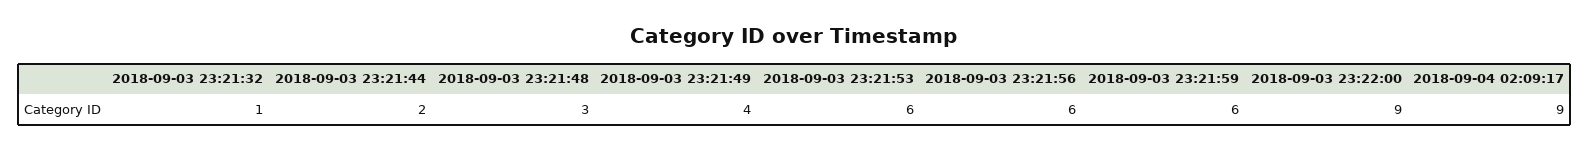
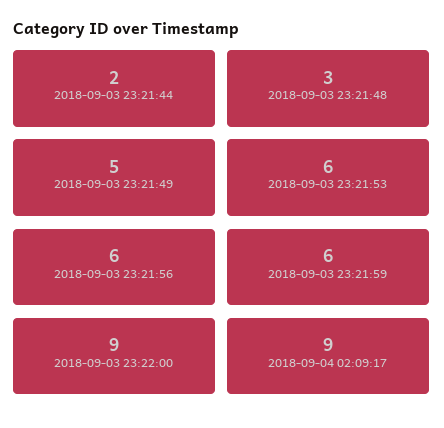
2018-09-03 23:21:32: 1 -> none
2018-09-03 23:21:49: 4 -> 5

